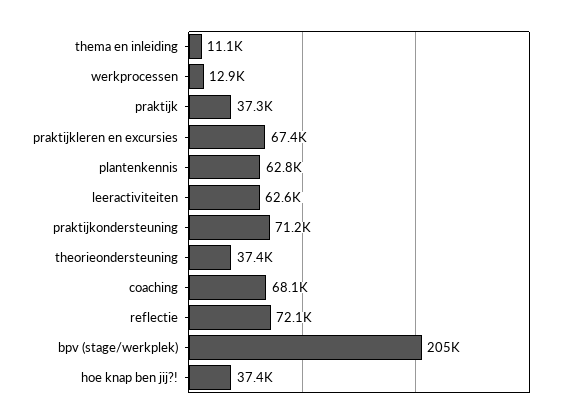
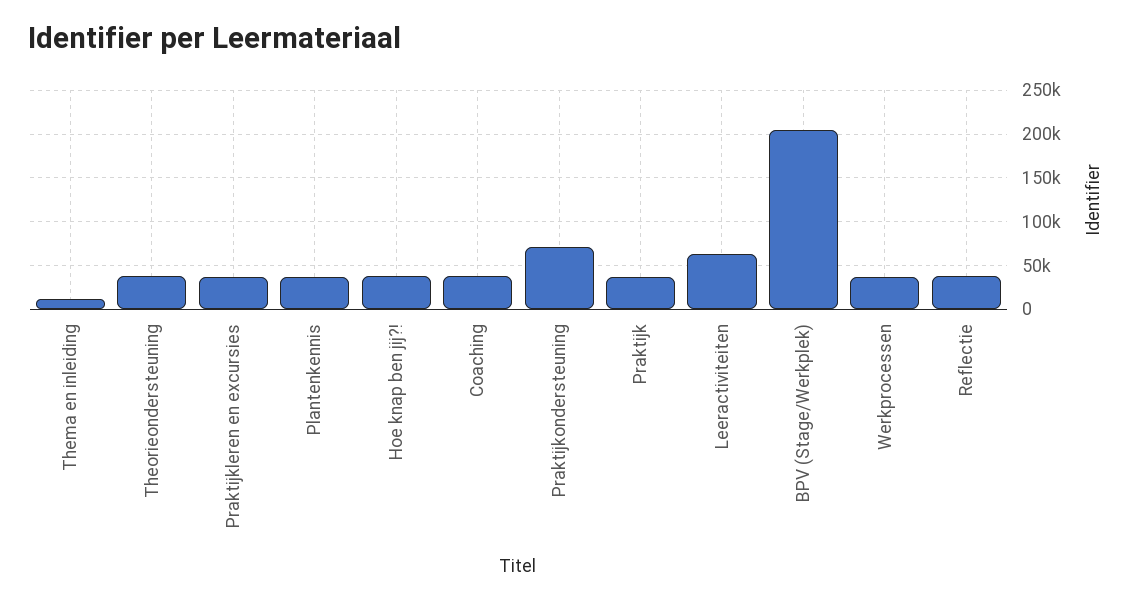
werkprocessen: 12900 -> 40000
praktijkleren en excursies: 67400 -> 40000
plantenkennis: 62800 -> 40000
coaching: 68100 -> 40000
reflectie: 72100 -> 40000

